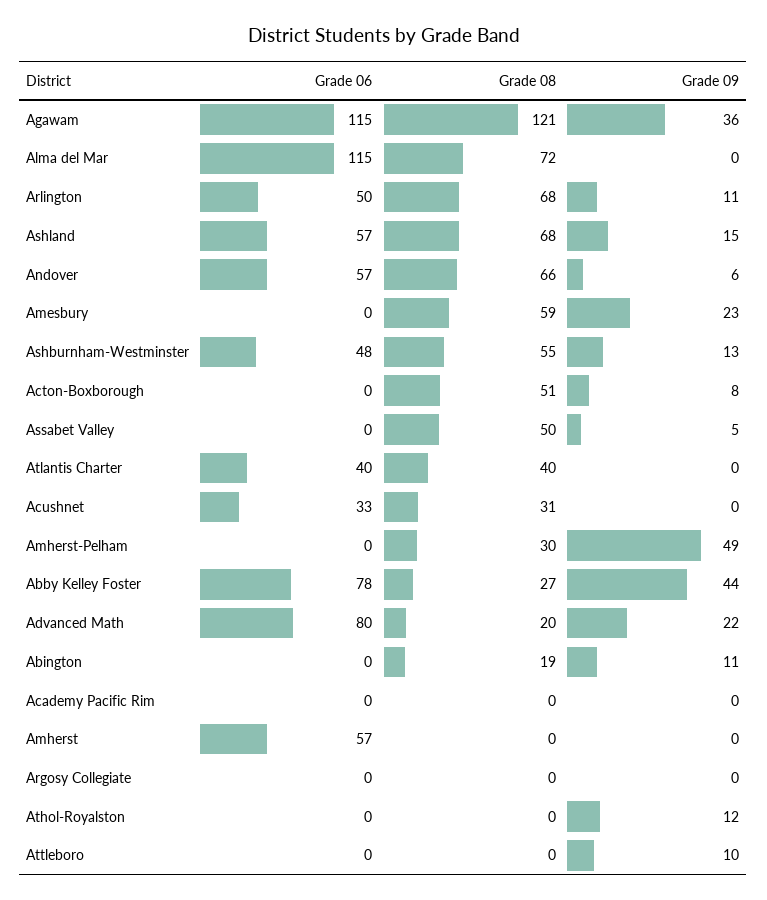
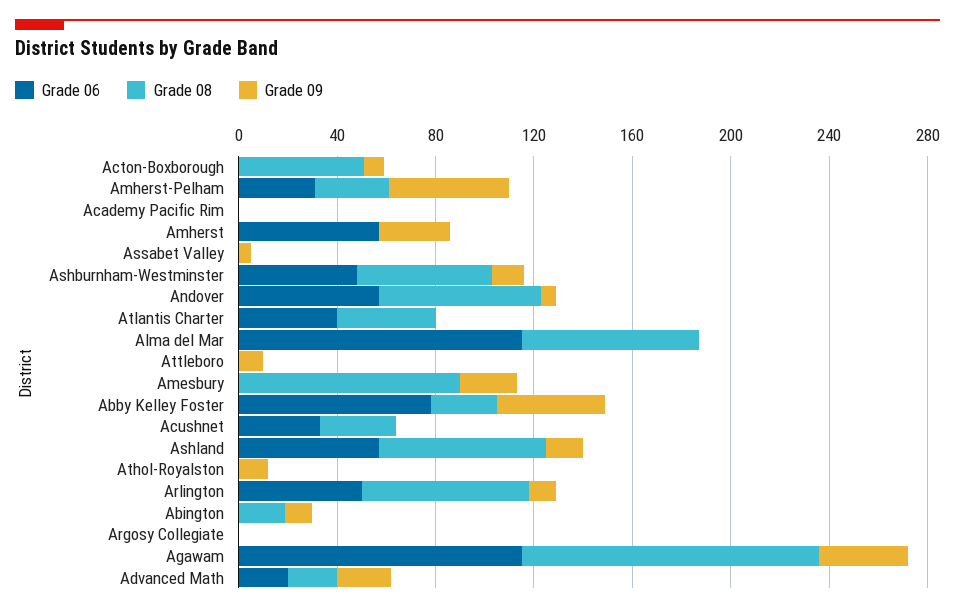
Grade 08, Amesbury: 59 -> 90
Grade 08, Assabet Valley: 50 -> 0
Grade 06, Amherst-Pelham: 0 -> 30
Grade 06, Advanced Math: 80 -> 20
Grade 09, Amherst: 0 -> 30

